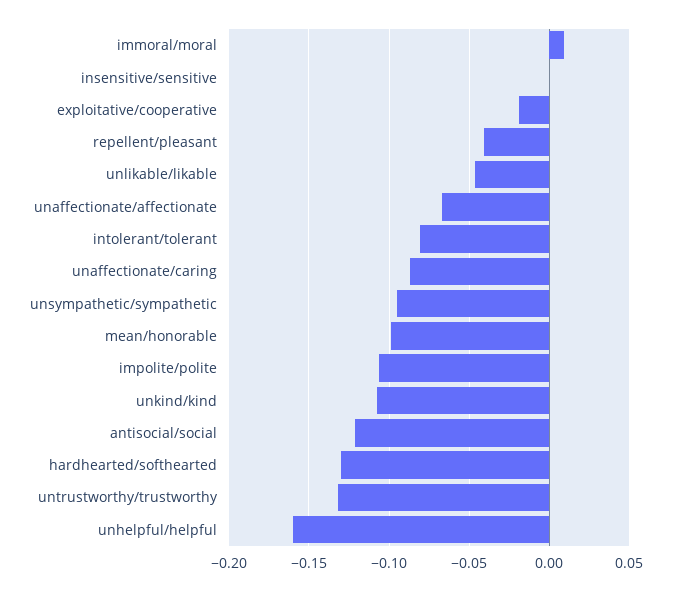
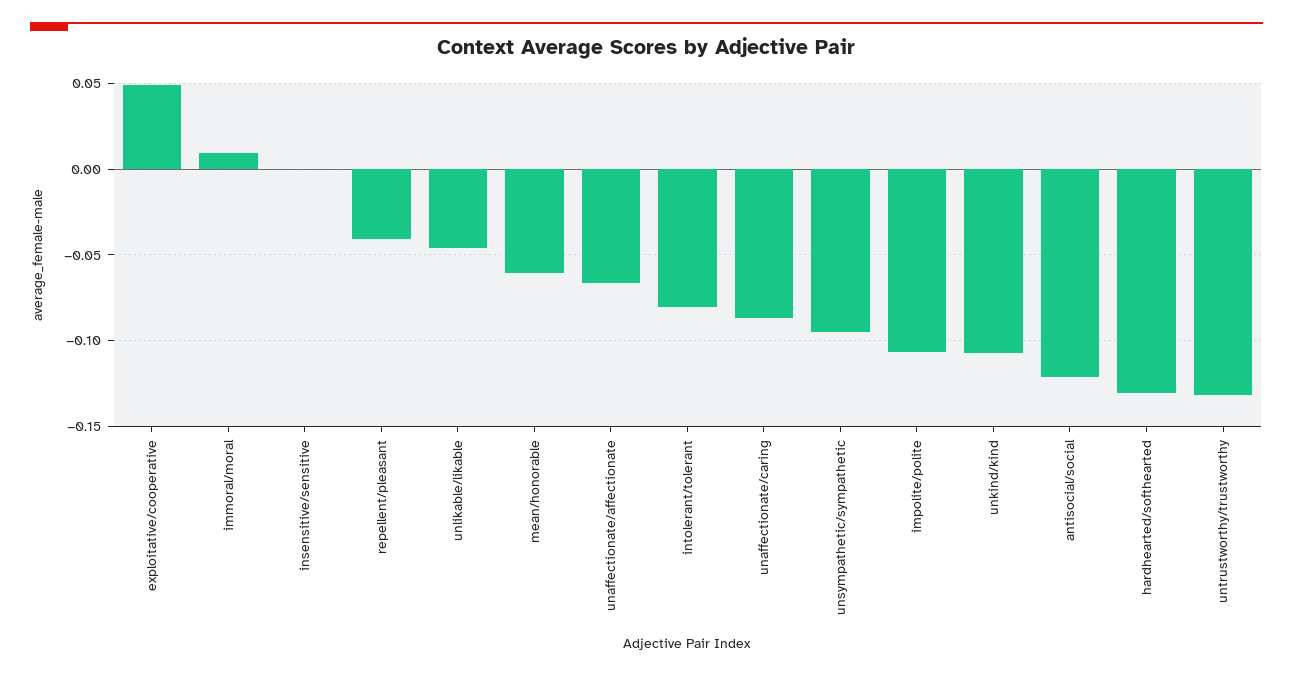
exploitative/cooperative: -0.02 -> 0.05
mean/honorable: -0.1 -> -0.06
unhelpful/helpful: -0.16 -> none

